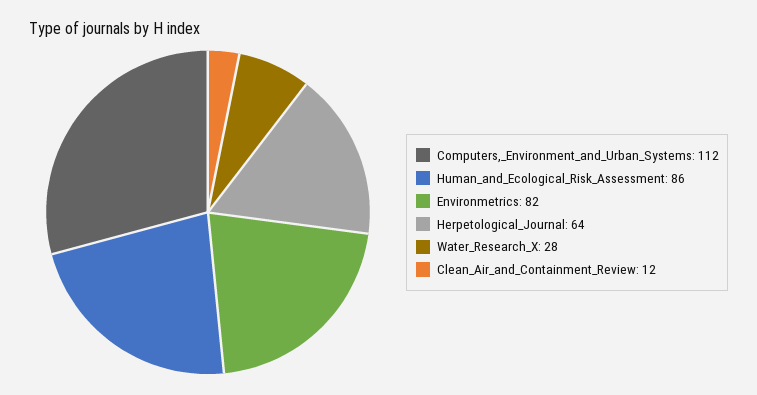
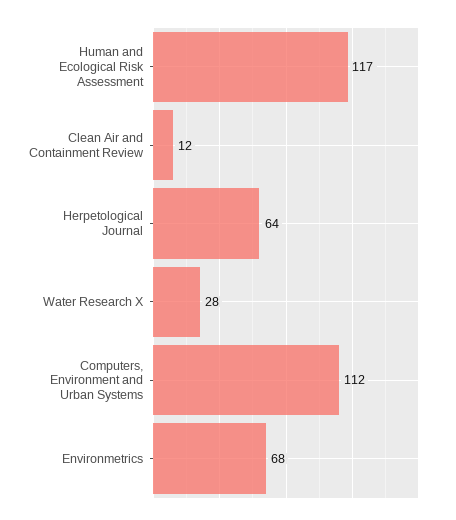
Human_and_Ecological_Risk_Assessment: 86 -> 117
Environmetrics: 82 -> 68

